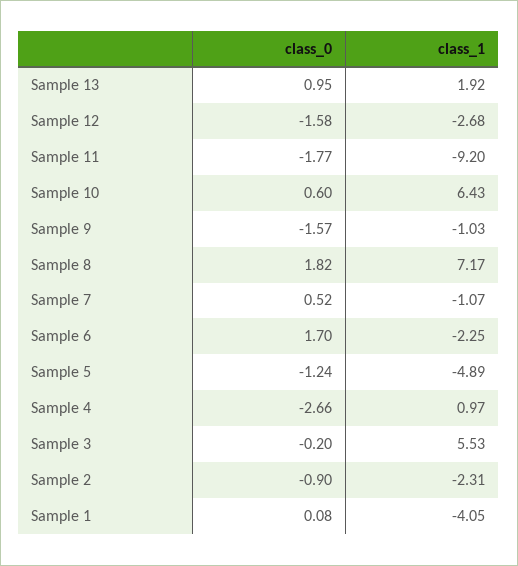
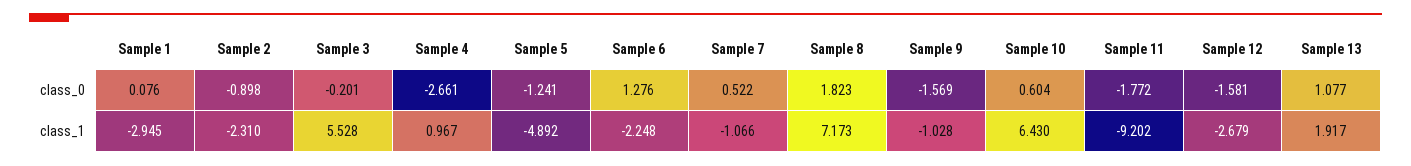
class_0, Sample 13: 0.95 -> 1.077
class_0, Sample 6: 1.7 -> 1.276
class_1, Sample 1: -4.05 -> -2.945

